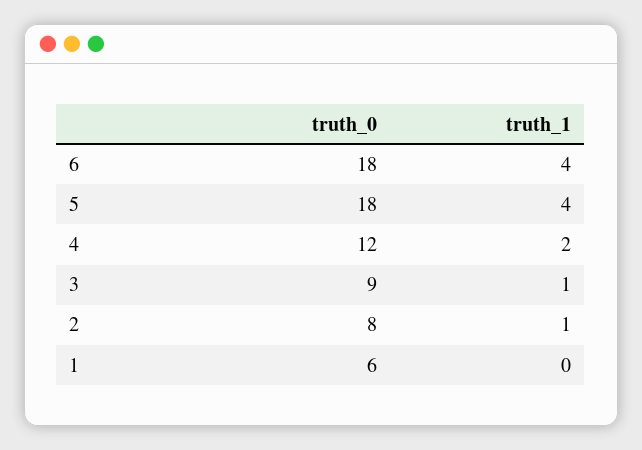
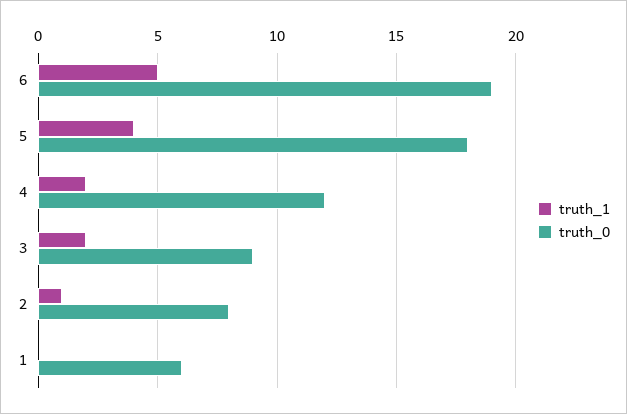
truth_0, 6: 18 -> 19
truth_1, 6: 4 -> 5
truth_1, 3: 1 -> 2

